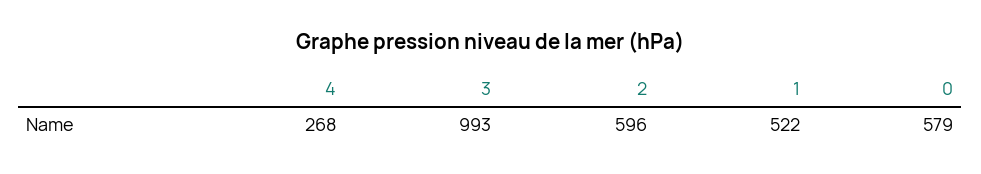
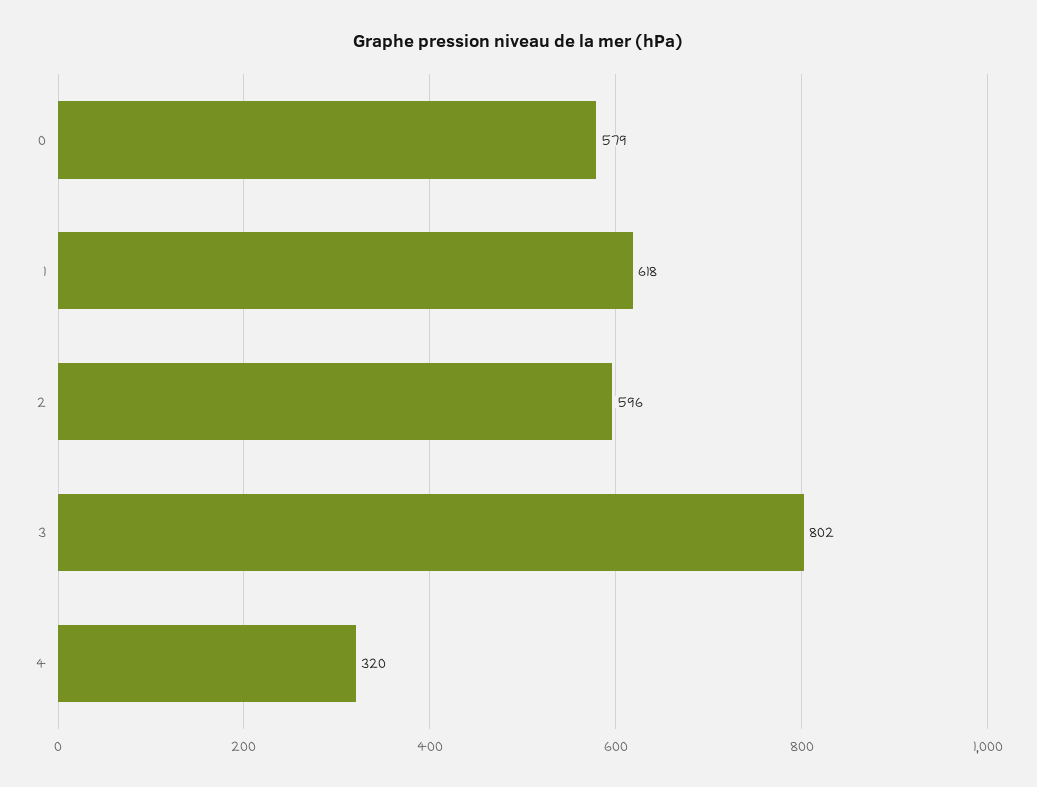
4: 268 -> 320
3: 993 -> 802
1: 522 -> 618

